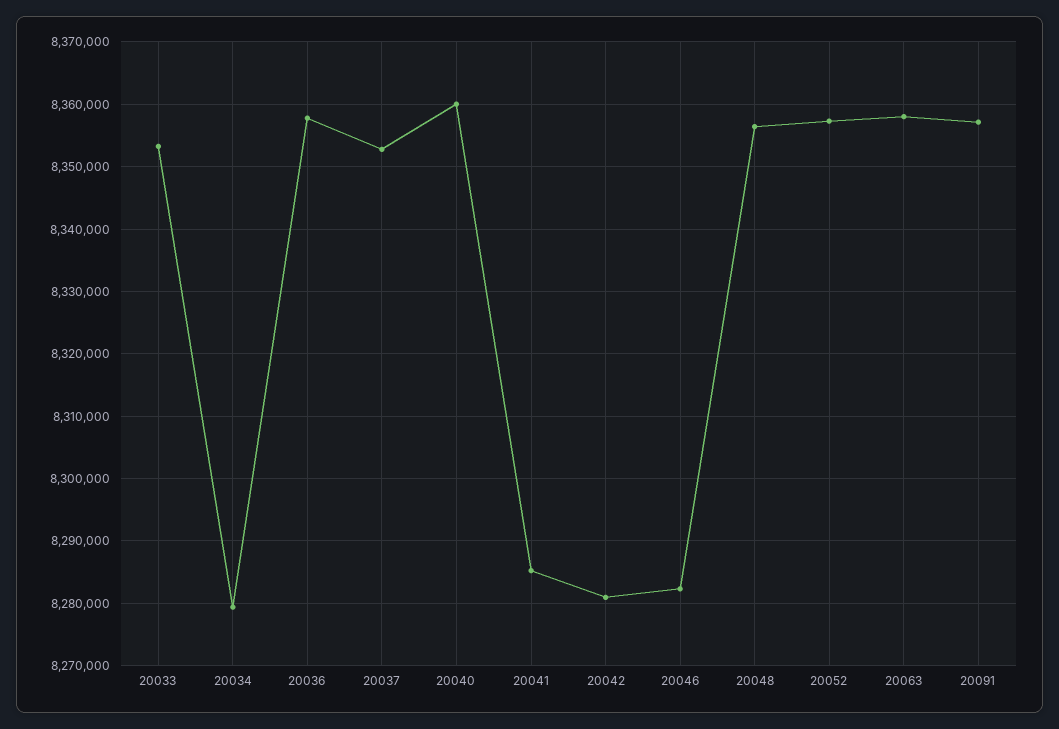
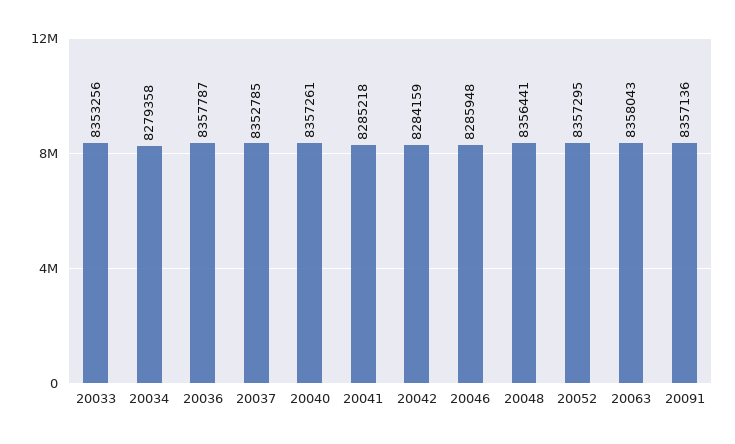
20040: 8360000 -> 8357261
20042: 8281000 -> 8284159
20046: 8282000 -> 8285948

